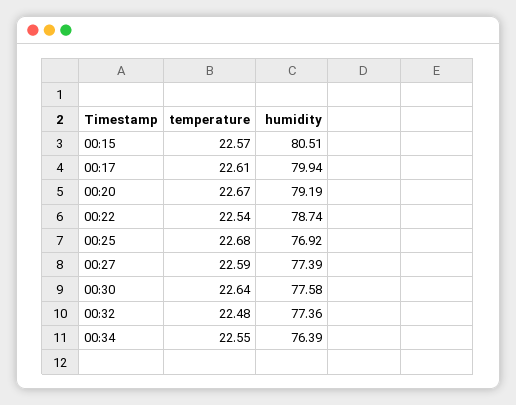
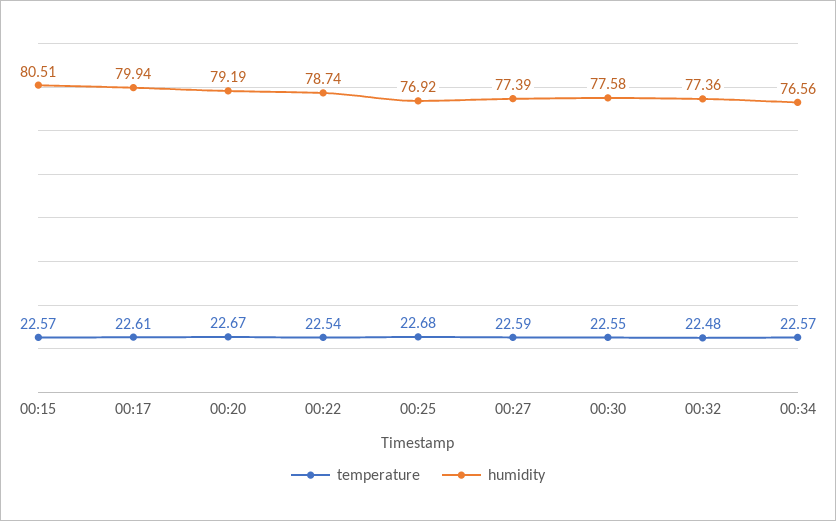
temperature, 00:30: 22.64 -> 22.55
temperature, 00:34: 22.55 -> 22.57
humidity, 00:34: 76.39 -> 76.56

